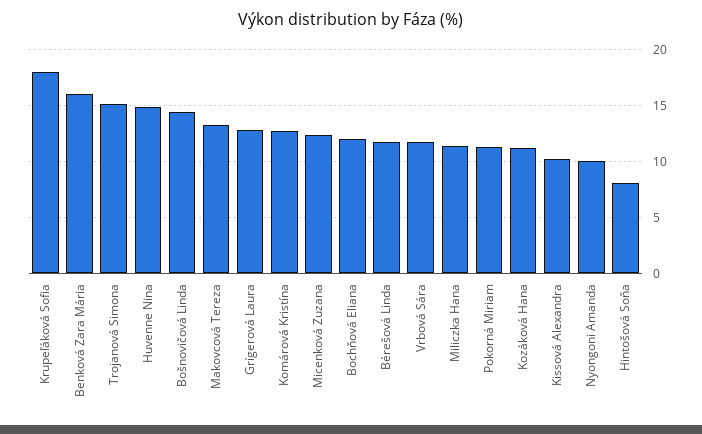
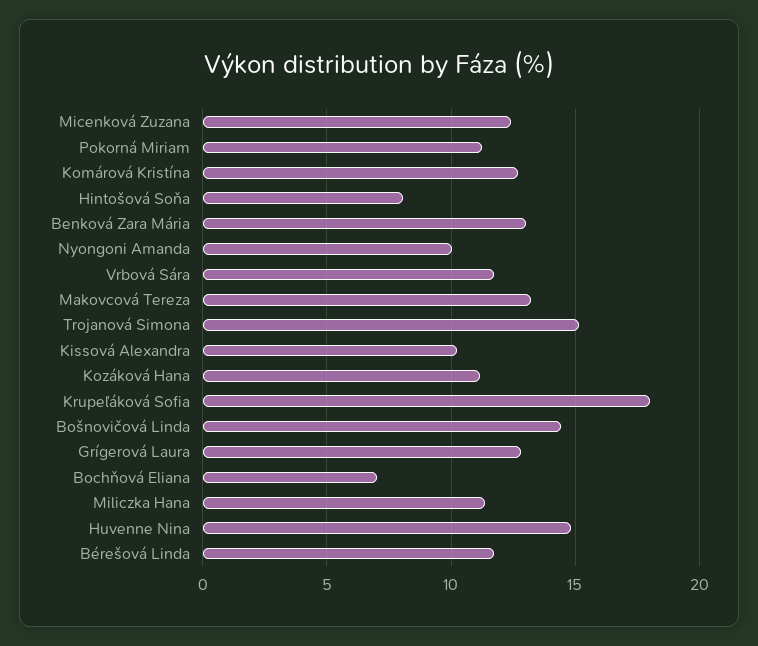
Benková Zara Mária: 16 -> 13
Bochňová Eliana: 12 -> 7

